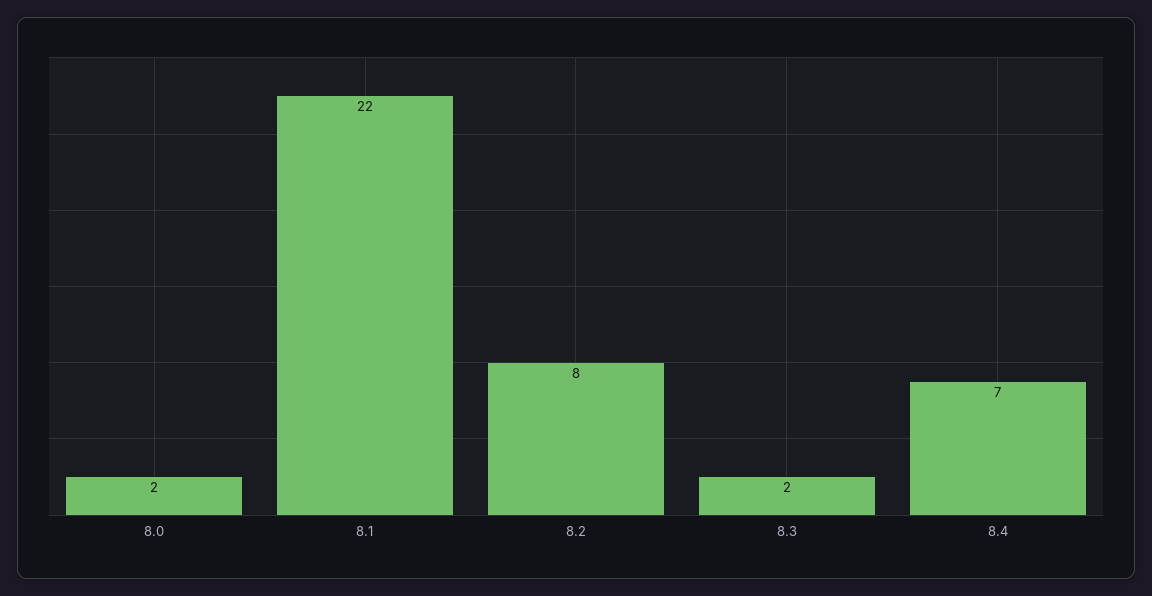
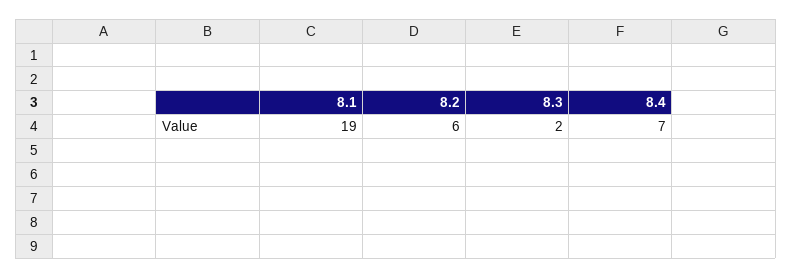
8.0: 2 -> none
8.1: 22 -> 19
8.2: 8 -> 6

